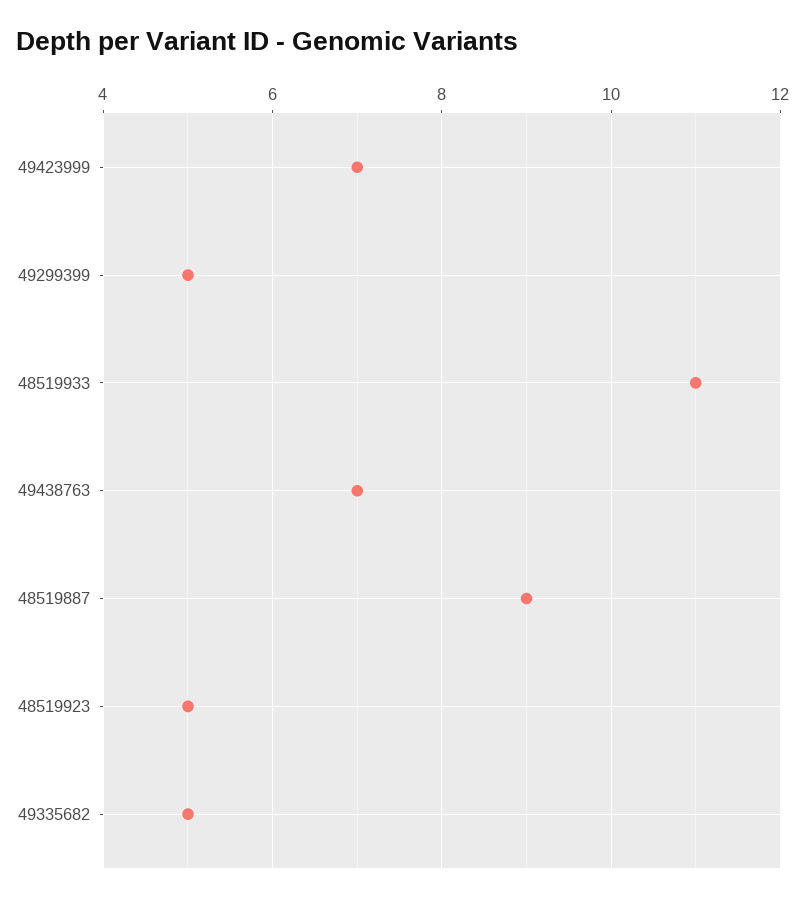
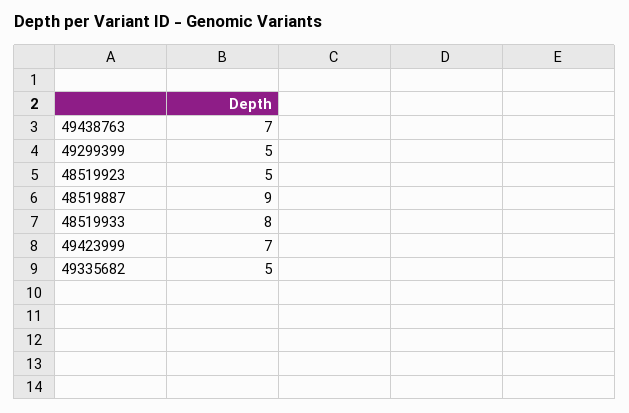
48519933: 11 -> 8

